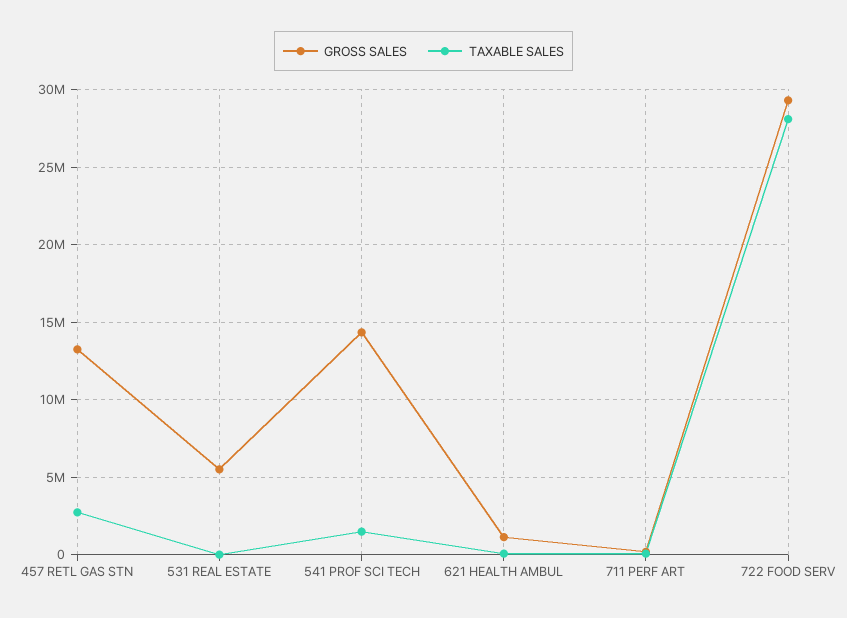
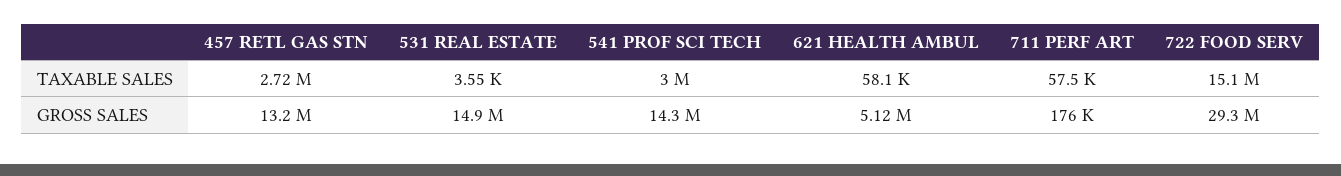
GROSS SALES, 531 REAL ESTATE: 5500000 -> 14900000
TAXABLE SALES, 541 PROF SCI TECH: 1500000 -> 3000000
GROSS SALES, 621 HEALTH AMBUL: 1000000 -> 5120000
TAXABLE SALES, 722 FOOD SERV: 28000000 -> 15100000

